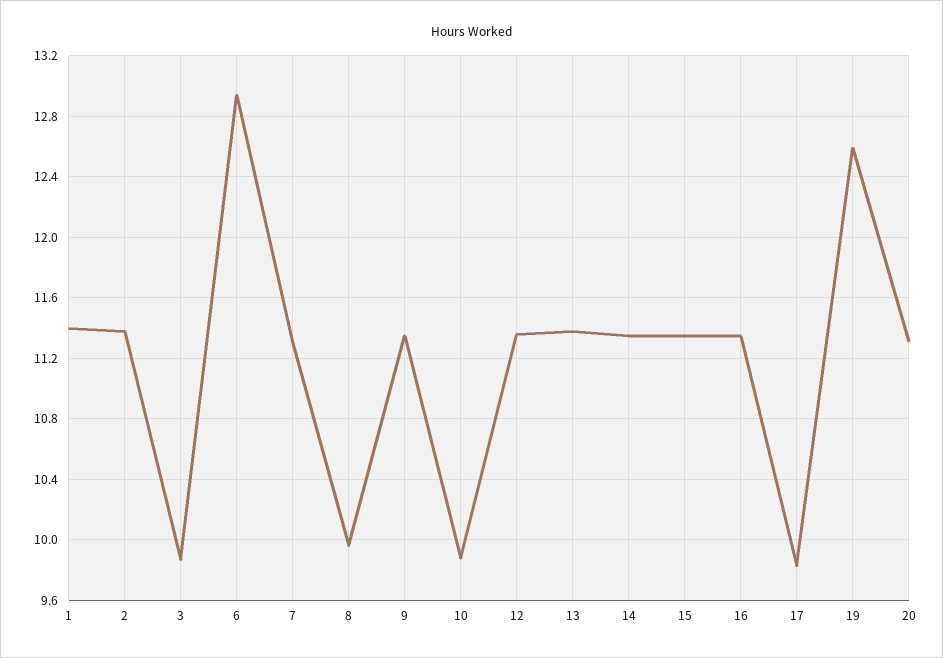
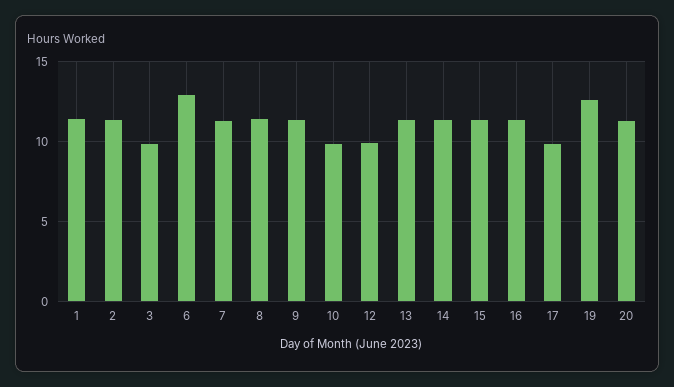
8: 9.95 -> 11.5
12: 11.35 -> 10

